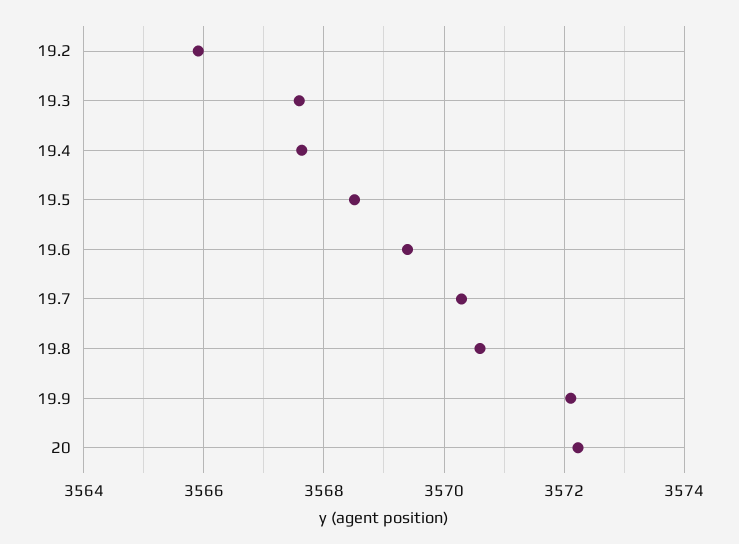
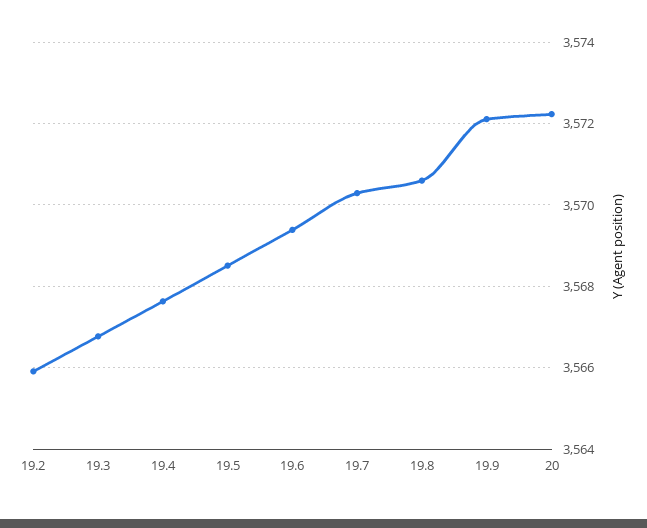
19.3: 3567.6 -> 3566.8

